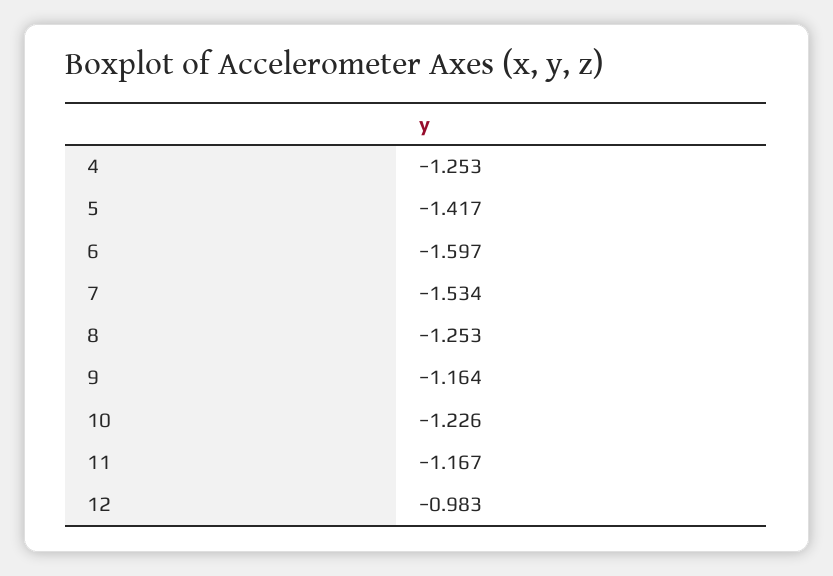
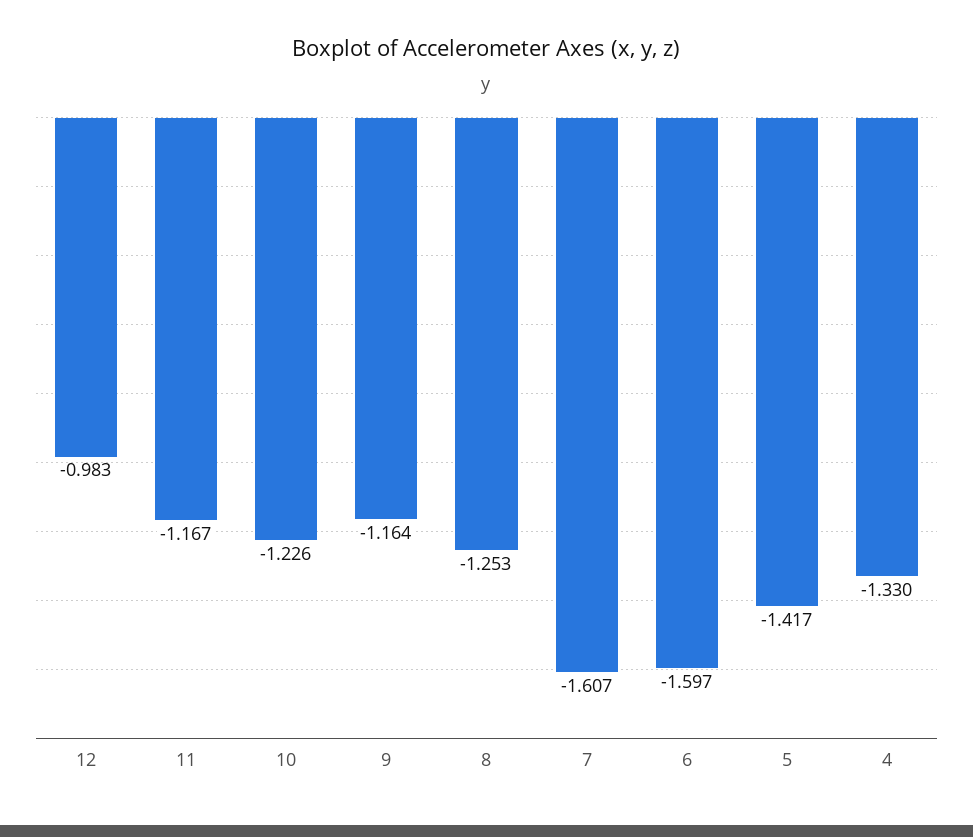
4: -1.253 -> -1.33
7: -1.534 -> -1.607

